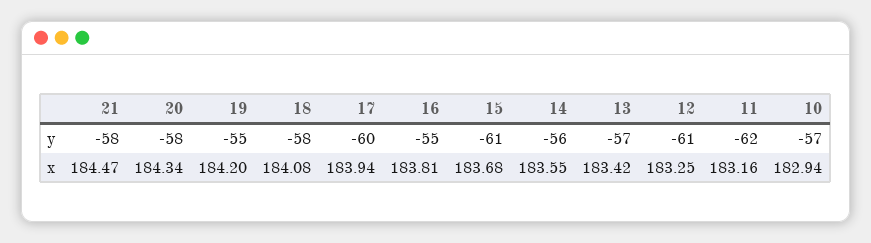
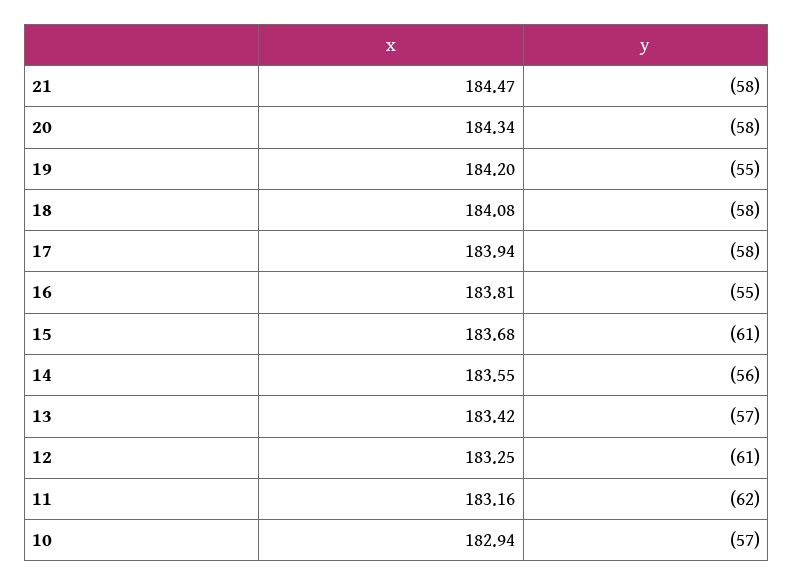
17, y: -60 -> -58

